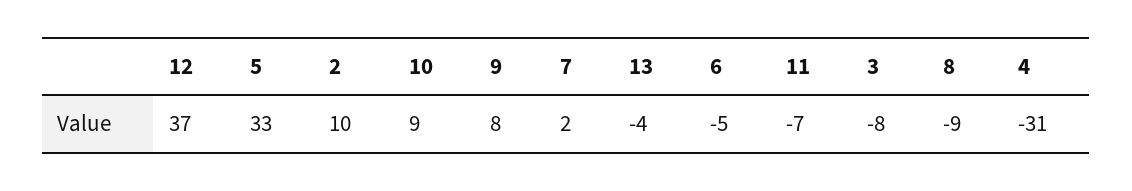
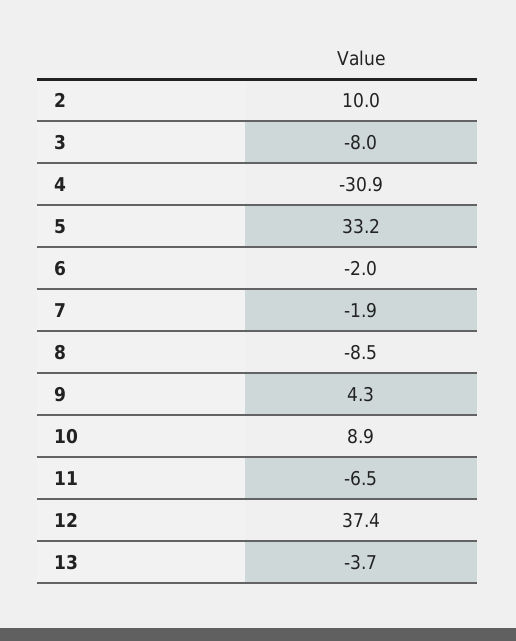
9: 8 -> 4.3
7: 2 -> -1.9
6: -5 -> -2

